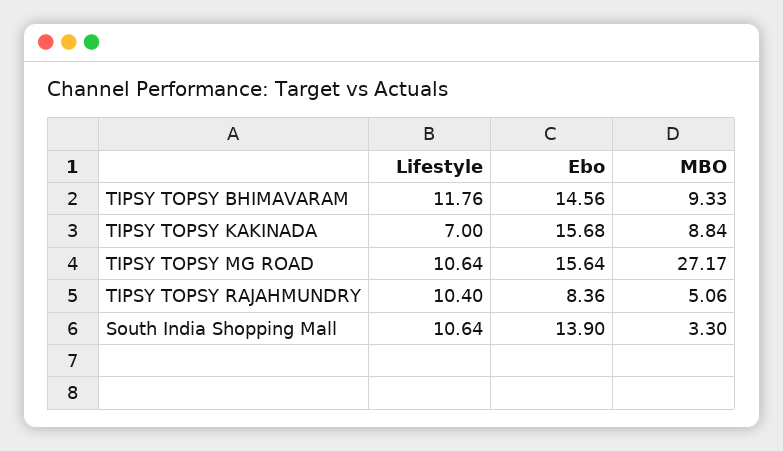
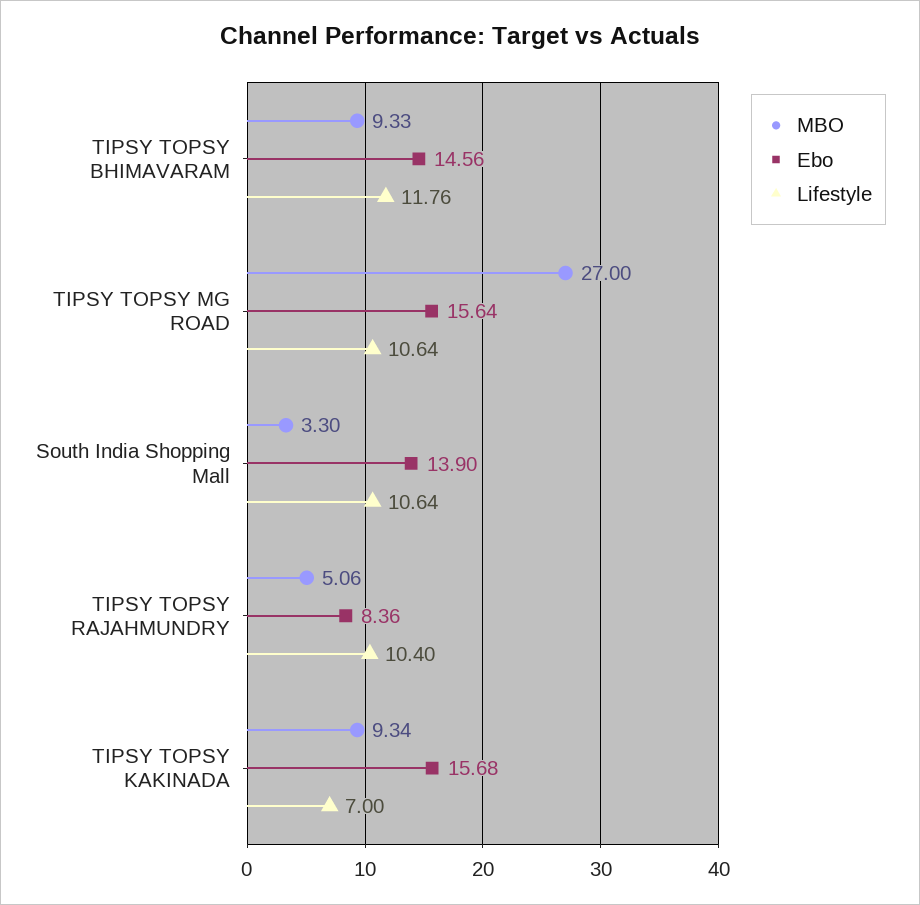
MBO, TIPSY TOPSY KAKINADA: 8.84 -> 9.34
MBO, TIPSY TOPSY MG ROAD: 27.17 -> 27

